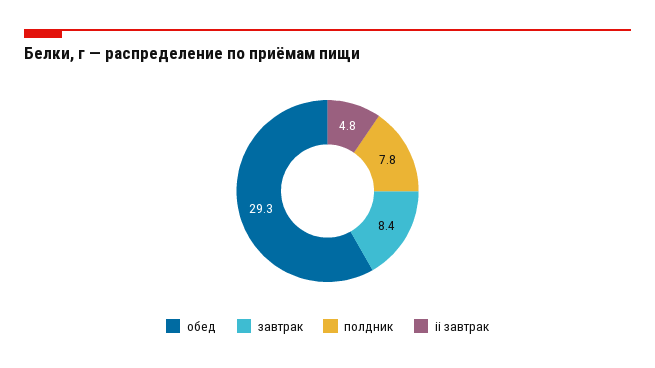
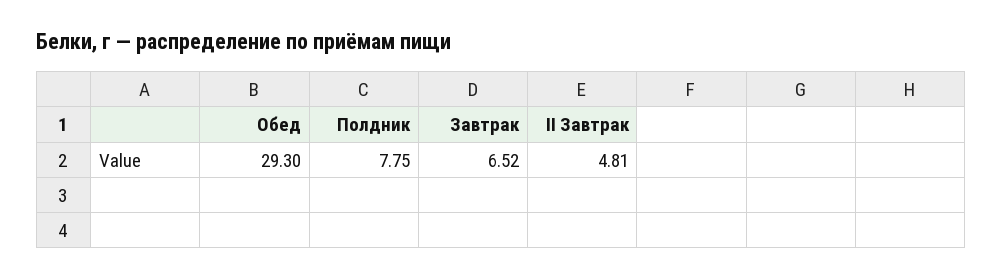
завтрак: 8.4 -> 6.52

